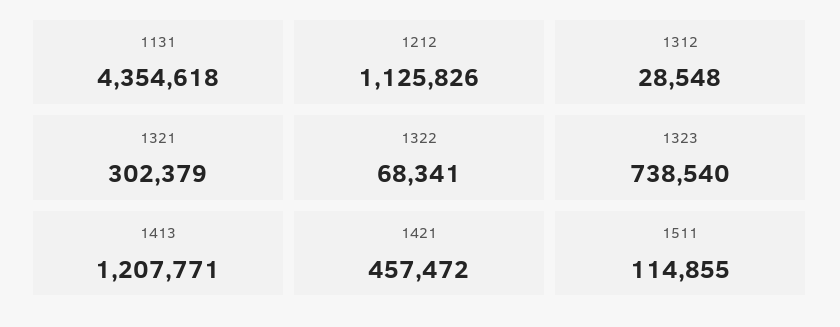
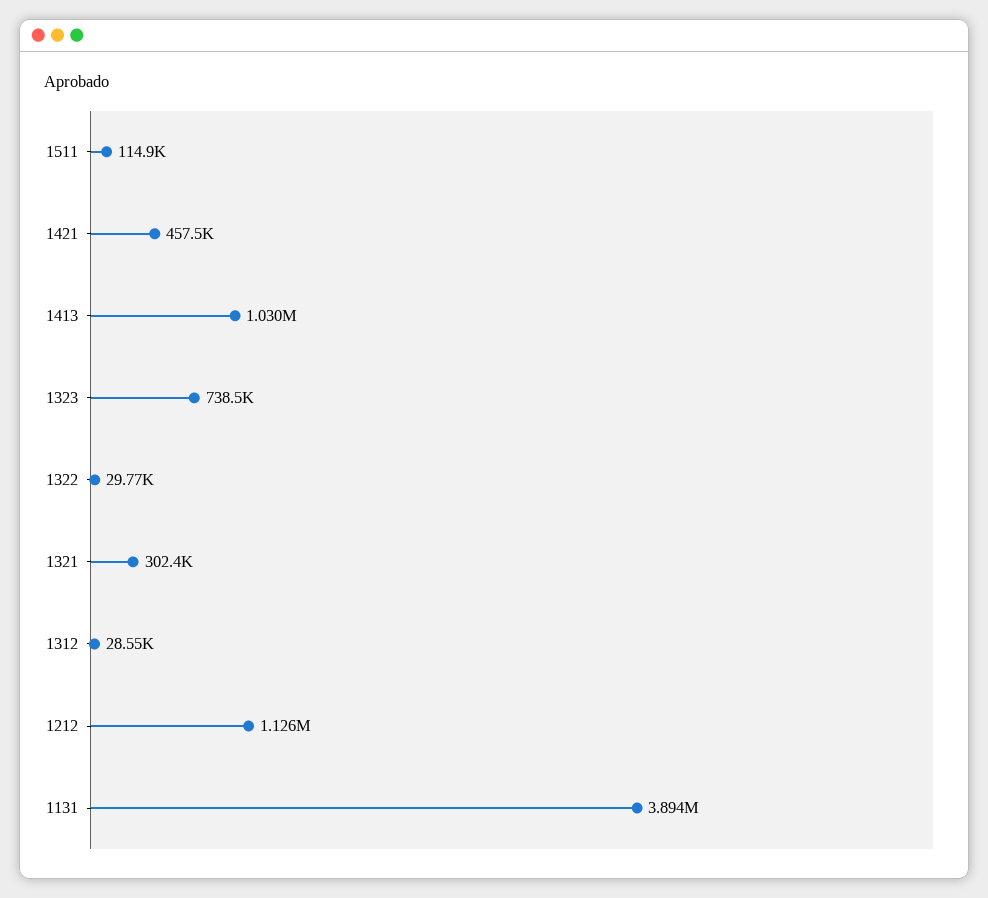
1131: 4354618 -> 3894000
1322: 68341 -> 29770
1413: 1207771 -> 1030000

